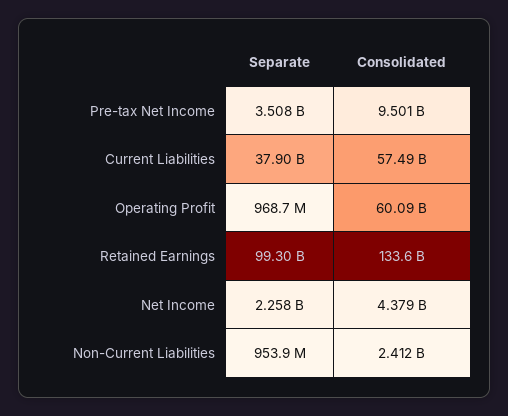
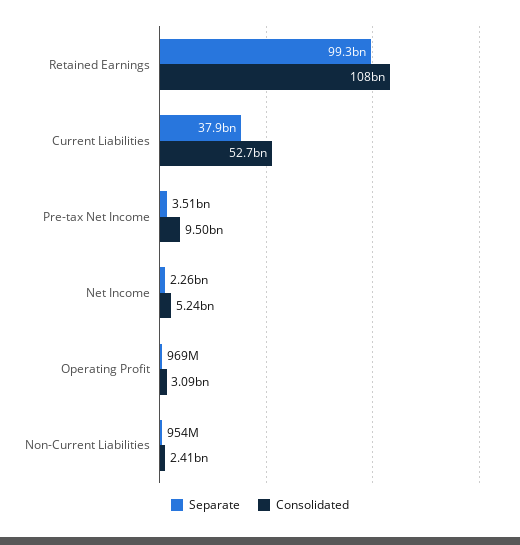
Consolidated, Current Liabilities: 57490000000 -> 52700000000
Consolidated, Operating Profit: 60090000000 -> 3090000000
Consolidated, Retained Earnings: 133600000000 -> 108000000000
Consolidated, Net Income: 4379000000 -> 5240000000

